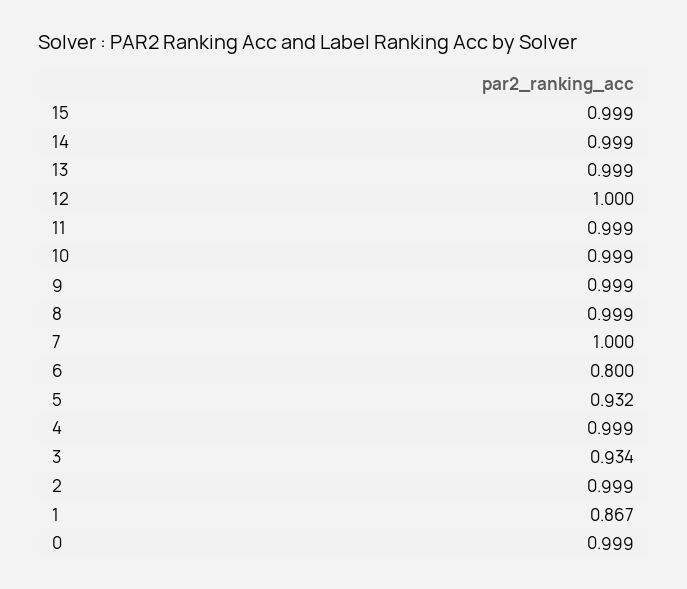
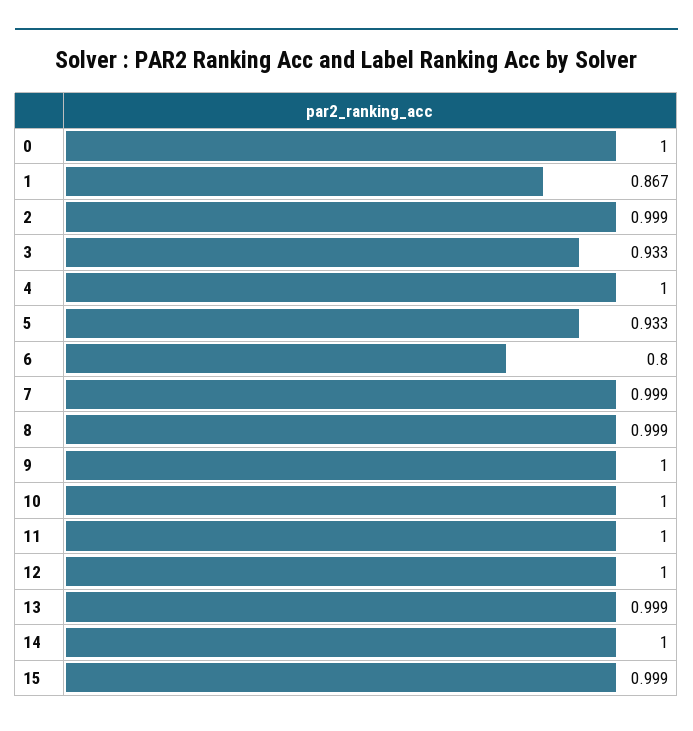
14: 0.999 -> 1
11: 0.999 -> 1
10: 0.999 -> 1
9: 0.999 -> 1
7: 1 -> 0.999
5: 0.932 -> 0.933
4: 0.999 -> 1
3: 0.934 -> 0.933
0: 0.999 -> 1

